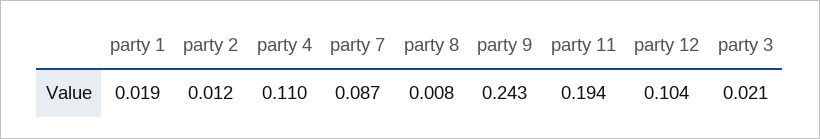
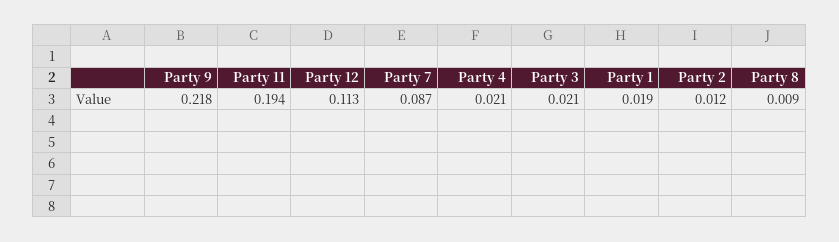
party 4: 0.11 -> 0.021
party 8: 0.008 -> 0.009
party 9: 0.243 -> 0.218
party 12: 0.104 -> 0.113

